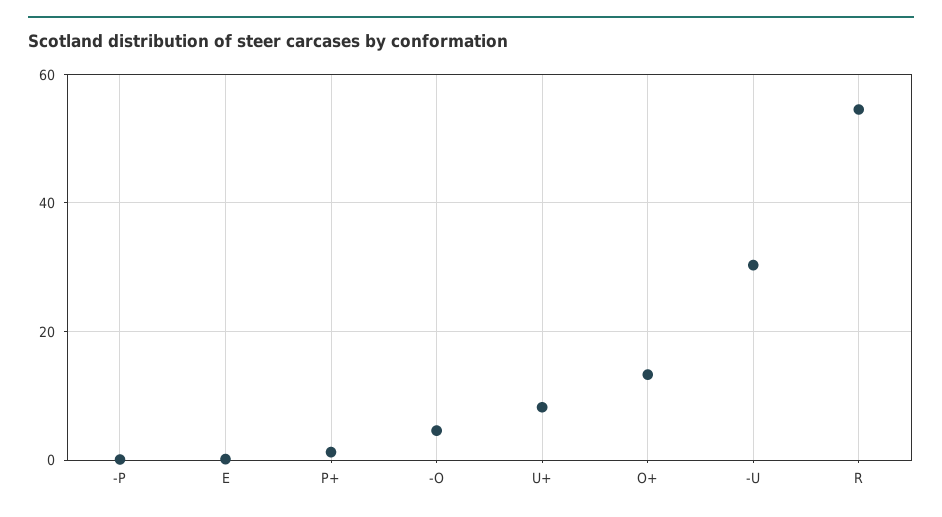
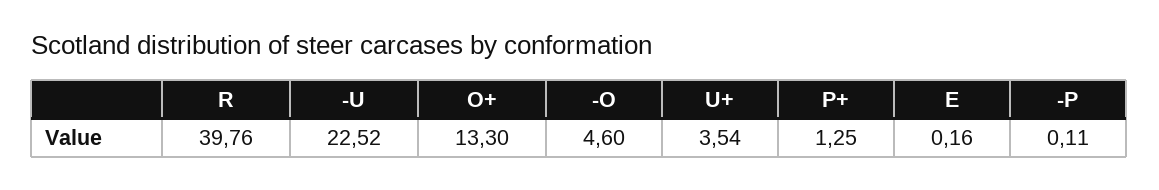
U+: 8 -> 3.54
-U: 30 -> 22.52
R: 54 -> 39.76

